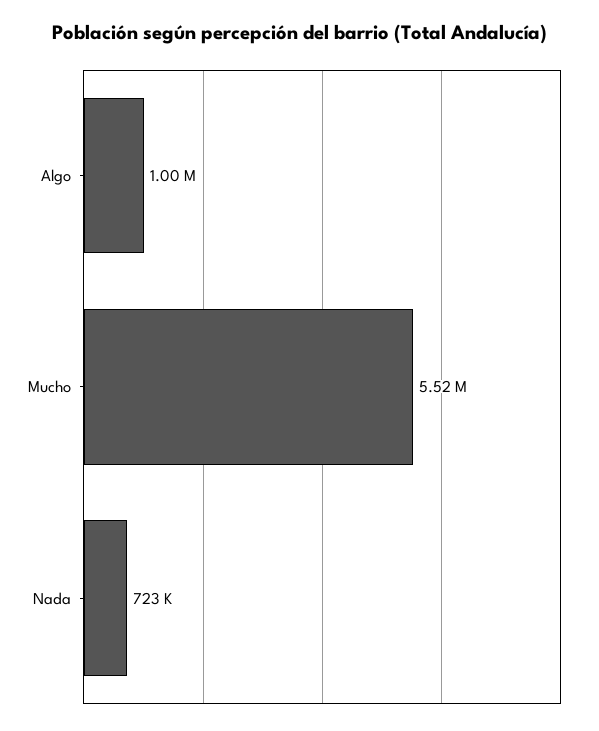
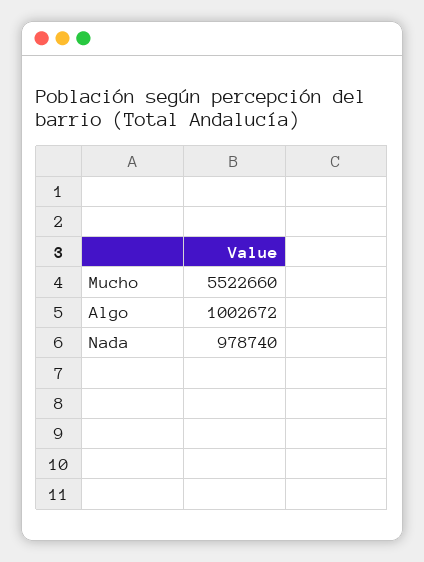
Nada: 723000 -> 978740

